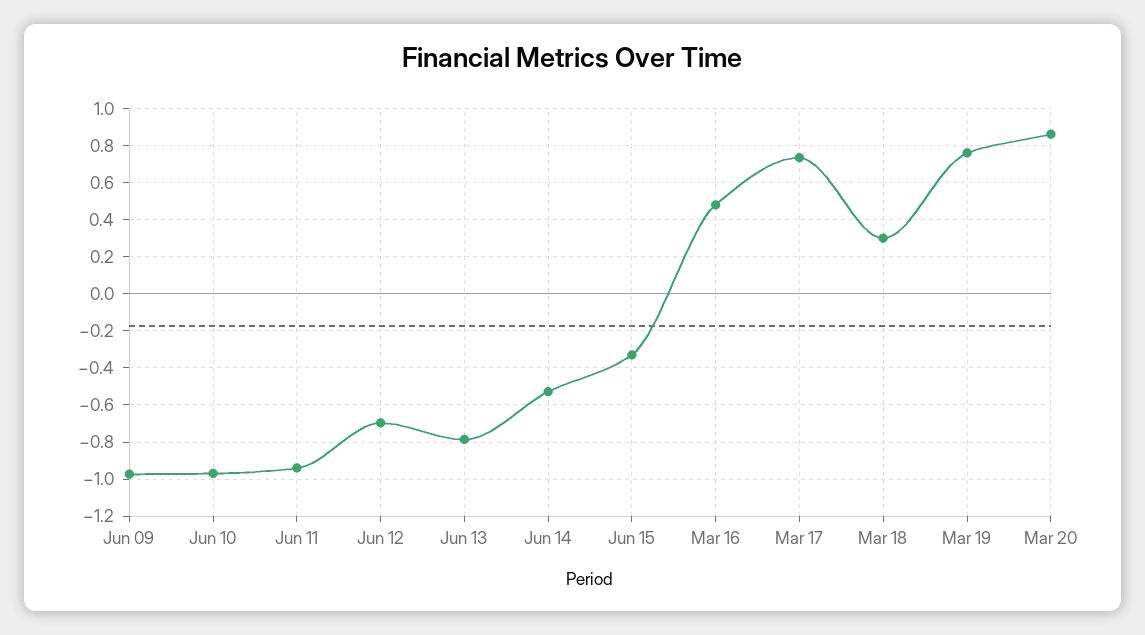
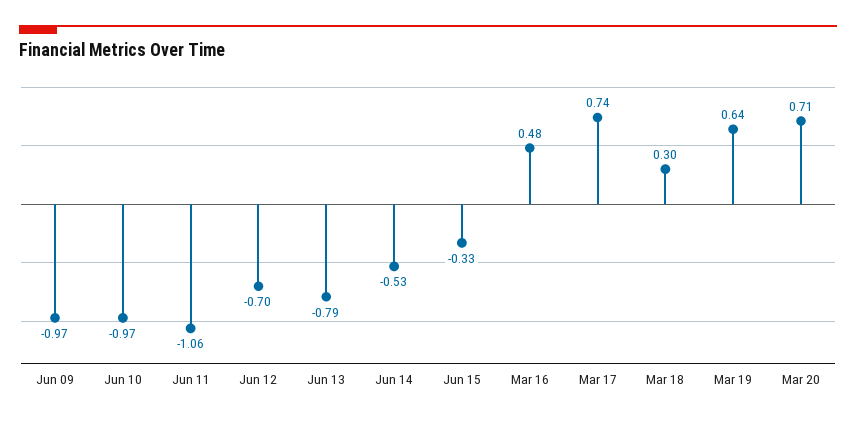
Jun 11: -0.95 -> -1.06
Mar 19: 0.75 -> 0.64
Mar 20: 0.85 -> 0.71

